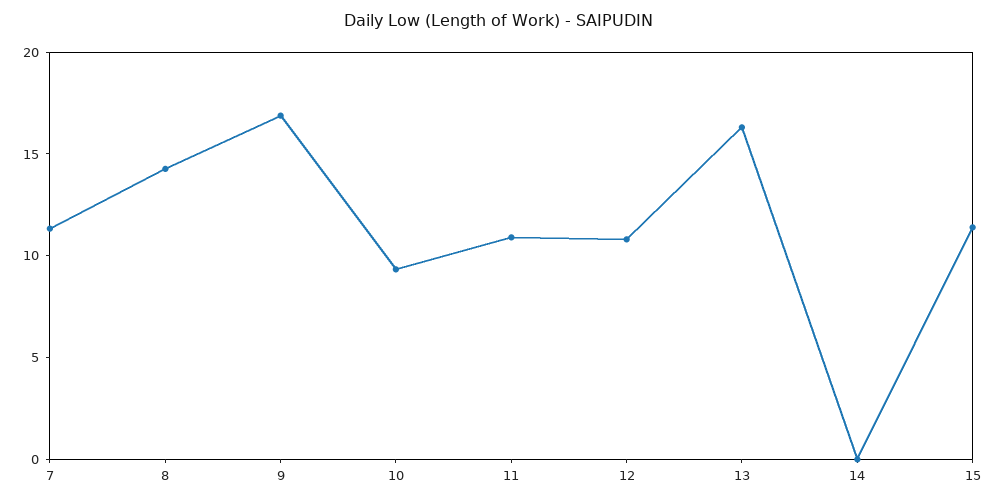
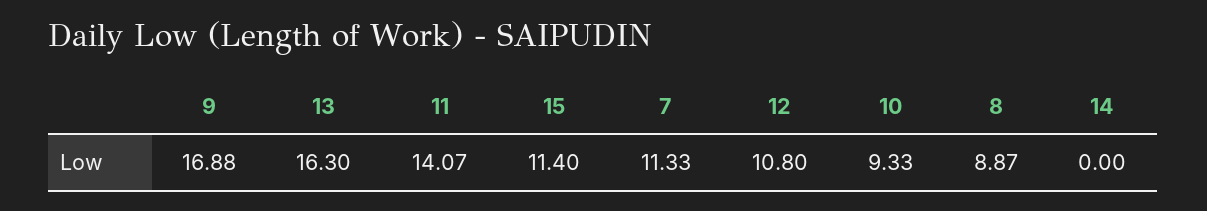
8: 14 -> 8.87
11: 11 -> 14.07

